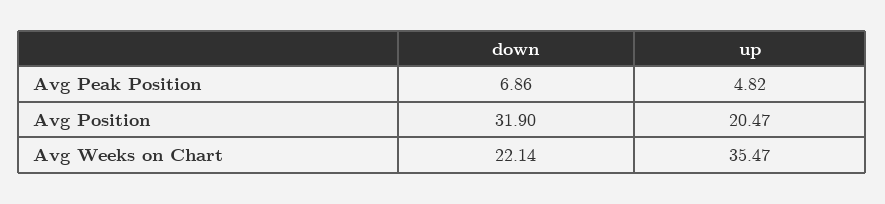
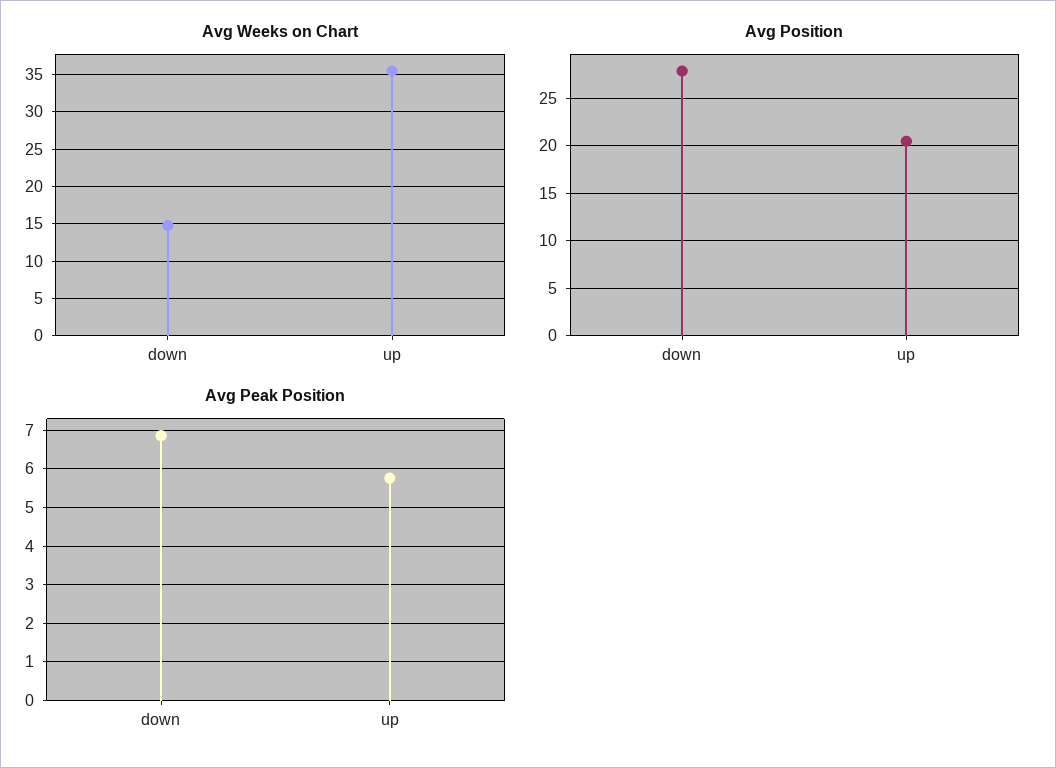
Avg Peak Position, up: 4.82 -> 5.8
Avg Position, down: 31.9 -> 28
Avg Weeks on Chart, down: 22.14 -> 15

